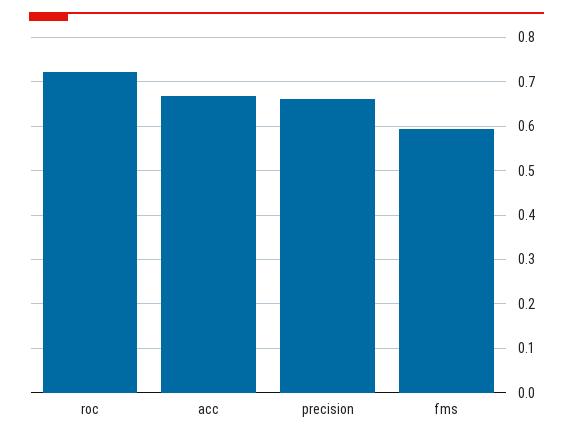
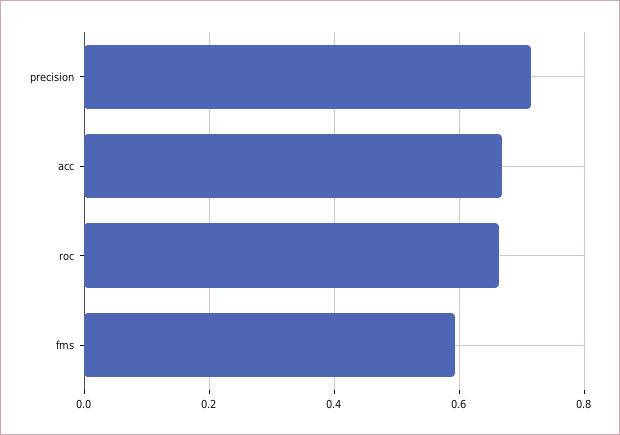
roc: 0.72 -> 0.66
precision: 0.66 -> 0.72

